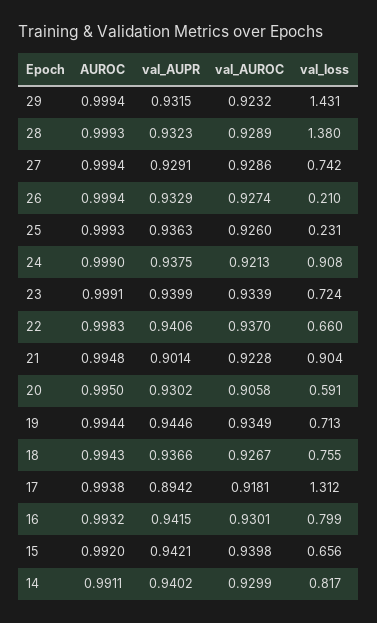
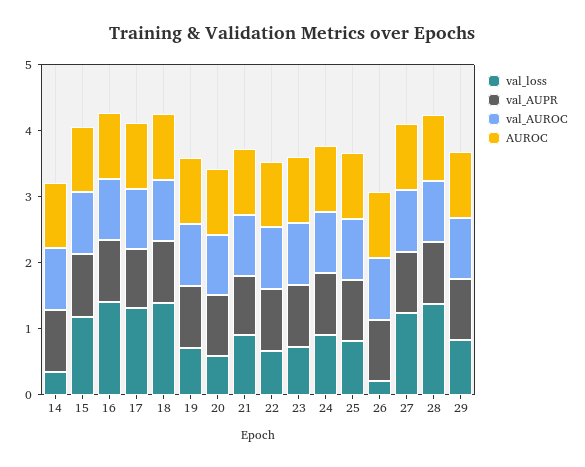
val_loss, 29: 1.431 -> 0.8
val_loss, 27: 0.742 -> 1.2
val_loss, 25: 0.231 -> 0.8
val_loss, 18: 0.755 -> 1.4
val_loss, 16: 0.799 -> 1.4
val_loss, 15: 0.656 -> 1.2
val_loss, 14: 0.817 -> 0.4

